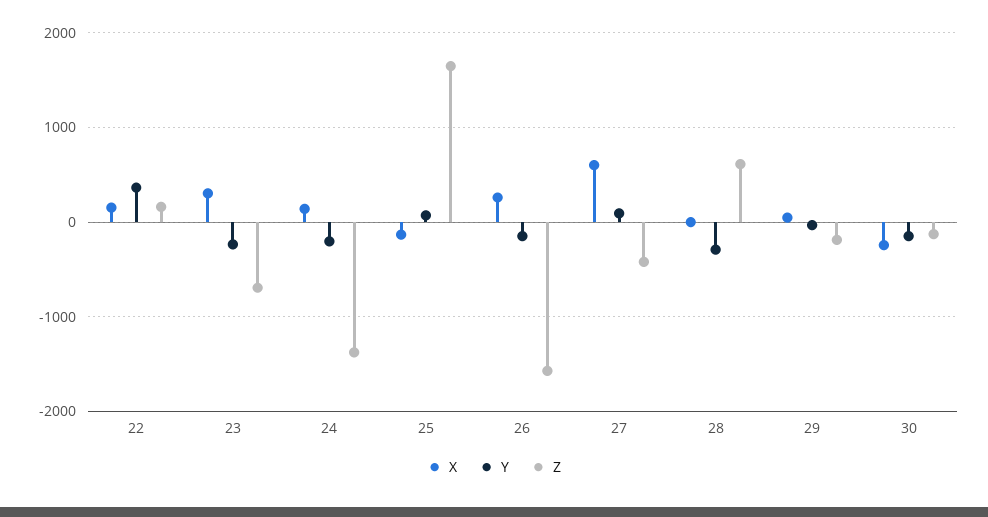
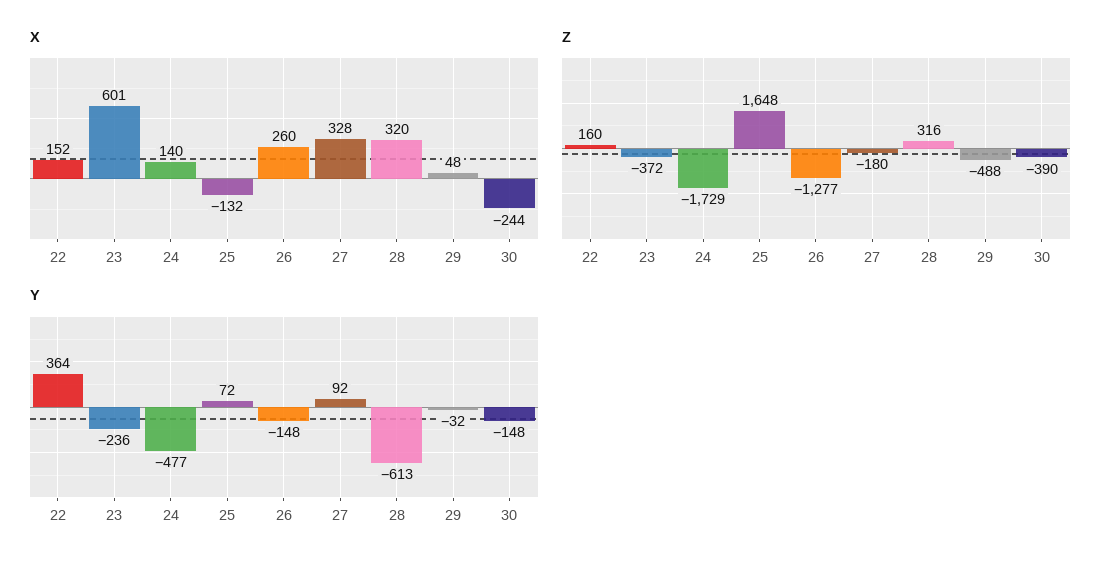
X, 23: 300 -> 601
Z, 23: -700 -> -372
Y, 24: -200 -> -477
Z, 24: -1400 -> -1729
Z, 26: -1600 -> -1277
X, 27: 600 -> 328
Z, 27: -400 -> -180
X, 28: 0 -> 320
Y, 28: -300 -> -613
Z, 28: 600 -> 316
Z, 29: -200 -> -488
Z, 30: -100 -> -390

